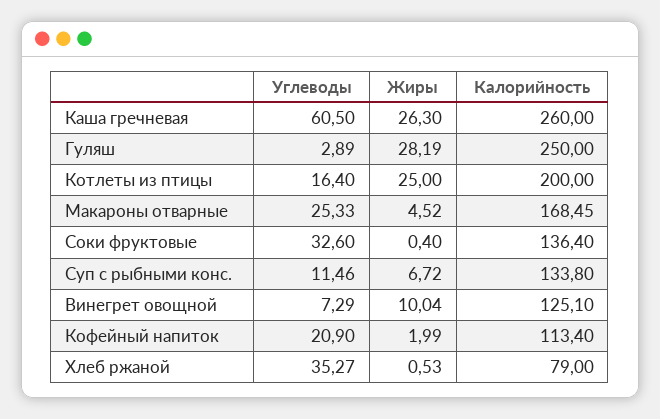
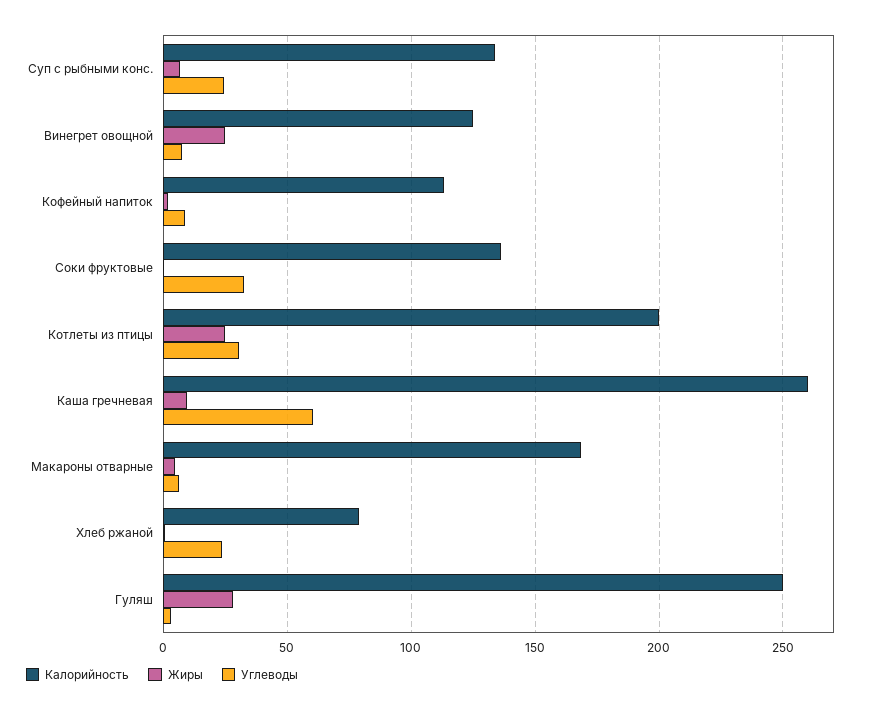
Жиры, Каша гречневая: 26.3 -> 10
Углеводы, Котлеты из птицы: 16.4 -> 30
Углеводы, Макароны отварные: 25.33 -> 5
Углеводы, Суп с рыбными конс.: 11.46 -> 25
Жиры, Винегрет овощной: 10.04 -> 25
Углеводы, Кофейный напиток: 20.9 -> 10
Углеводы, Хлеб ржаной: 35.27 -> 25

